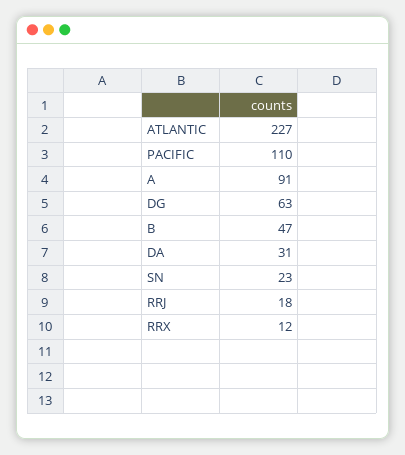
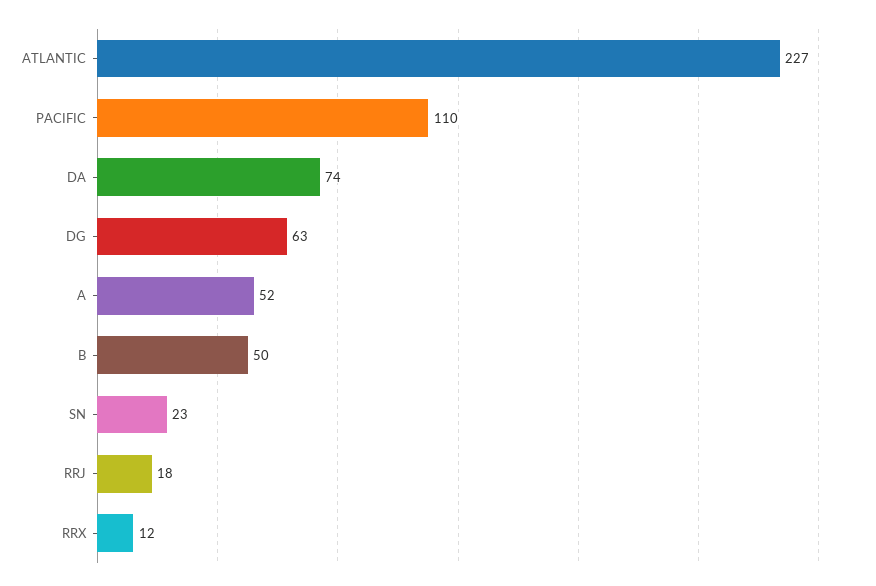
A: 91 -> 52
B: 47 -> 50
DA: 31 -> 74

